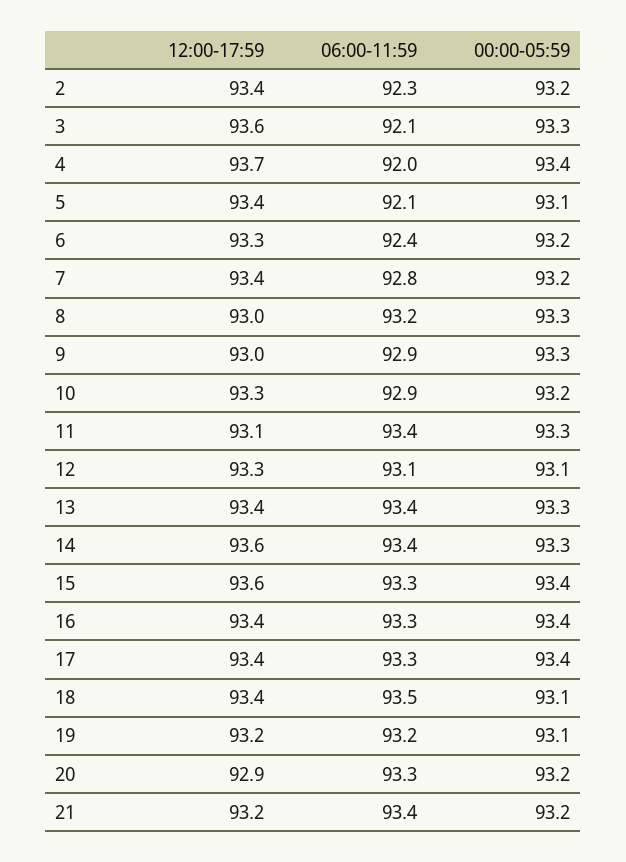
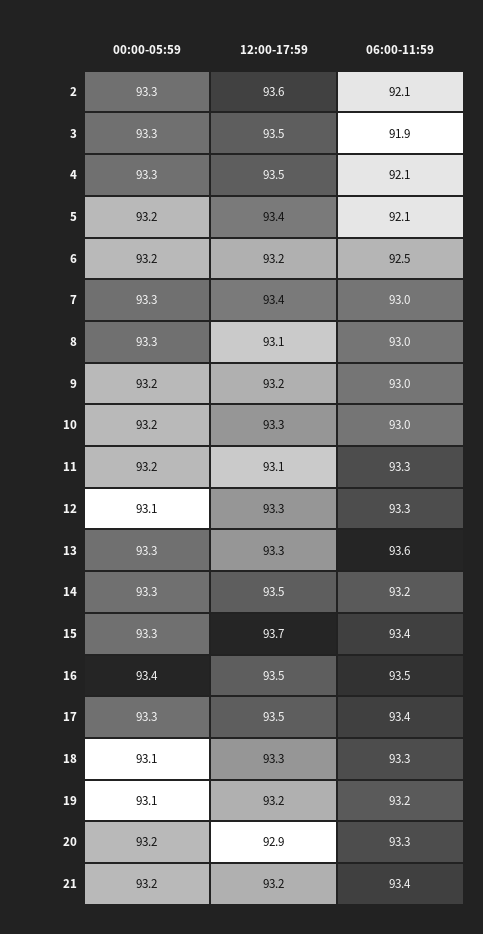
12:00-17:59, 2: 93.4 -> 93.6
06:00-11:59, 2: 92.3 -> 92.1
00:00-05:59, 2: 93.2 -> 93.3
12:00-17:59, 3: 93.6 -> 93.5
06:00-11:59, 3: 92.1 -> 91.9
12:00-17:59, 4: 93.7 -> 93.5
06:00-11:59, 4: 92 -> 92.1
00:00-05:59, 4: 93.4 -> 93.3
00:00-05:59, 5: 93.1 -> 93.2
12:00-17:59, 6: 93.3 -> 93.2
06:00-11:59, 6: 92.4 -> 92.5
06:00-11:59, 7: 92.8 -> 93
00:00-05:59, 7: 93.2 -> 93.3
12:00-17:59, 8: 93 -> 93.1
06:00-11:59, 8: 93.2 -> 93
12:00-17:59, 9: 93 -> 93.2
06:00-11:59, 9: 92.9 -> 93
00:00-05:59, 9: 93.3 -> 93.2
06:00-11:59, 10: 92.9 -> 93
06:00-11:59, 11: 93.4 -> 93.3
00:00-05:59, 11: 93.3 -> 93.2
06:00-11:59, 12: 93.1 -> 93.3
12:00-17:59, 13: 93.4 -> 93.3
06:00-11:59, 13: 93.4 -> 93.6
12:00-17:59, 14: 93.6 -> 93.5
06:00-11:59, 14: 93.4 -> 93.2
12:00-17:59, 15: 93.6 -> 93.7
06:00-11:59, 15: 93.3 -> 93.4
00:00-05:59, 15: 93.4 -> 93.3
12:00-17:59, 16: 93.4 -> 93.5
06:00-11:59, 16: 93.3 -> 93.5
12:00-17:59, 17: 93.4 -> 93.5
06:00-11:59, 17: 93.3 -> 93.4
00:00-05:59, 17: 93.4 -> 93.3
12:00-17:59, 18: 93.4 -> 93.3
06:00-11:59, 18: 93.5 -> 93.3

